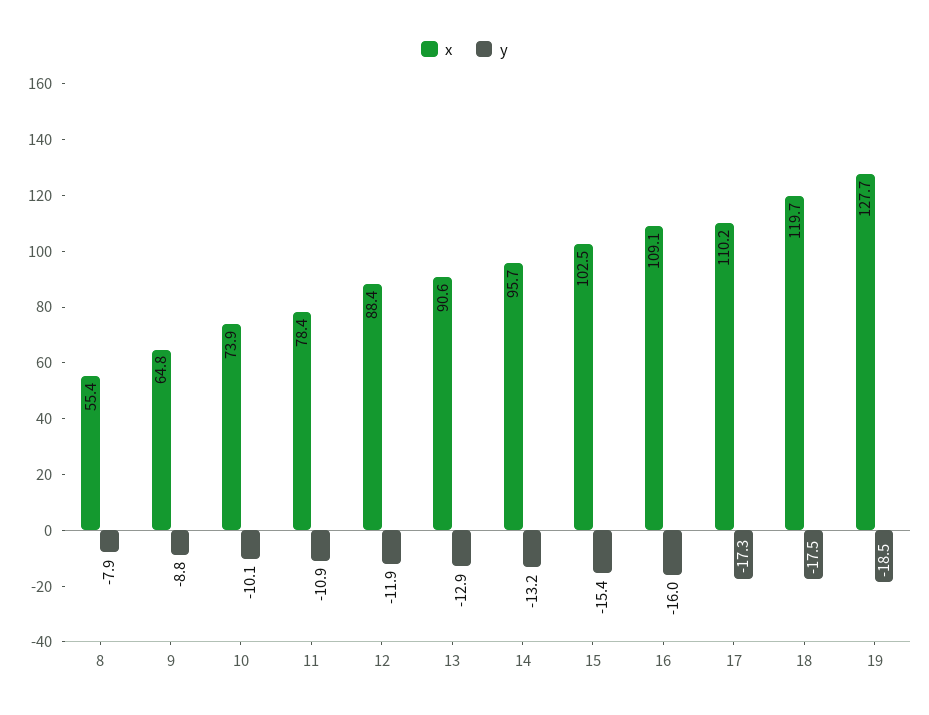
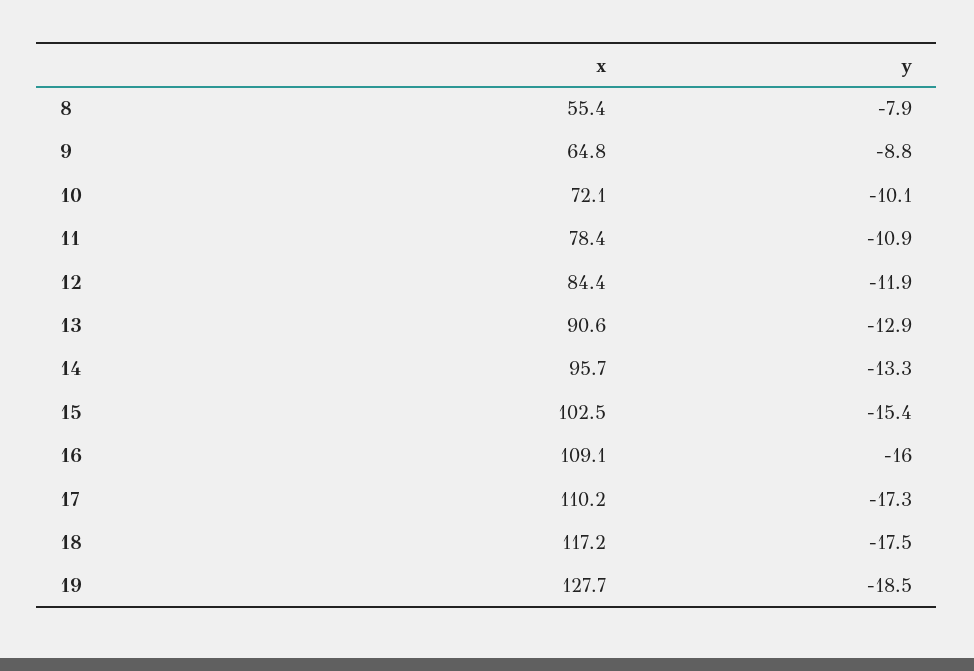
x, 10: 73.9 -> 72.1
x, 12: 88.4 -> 84.4
y, 14: -13.2 -> -13.3
x, 18: 119.7 -> 117.2

